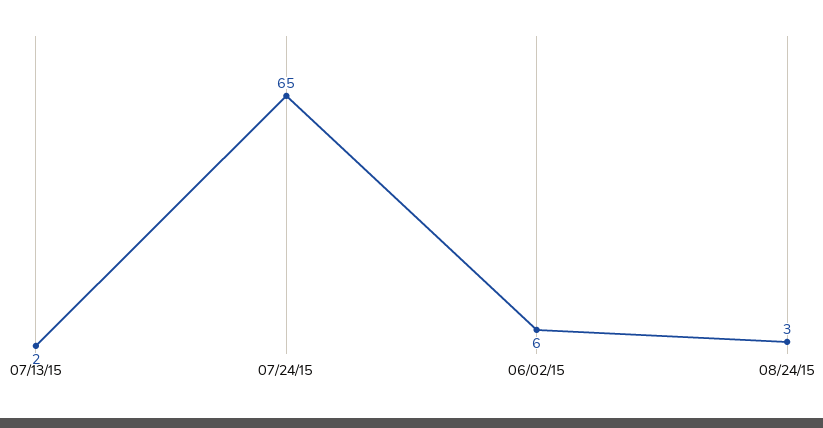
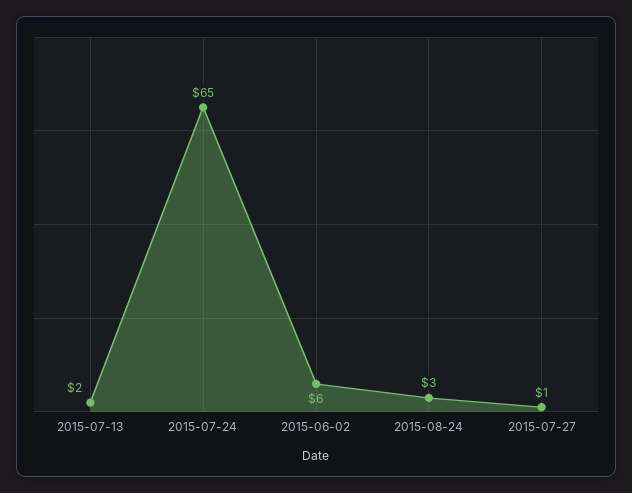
2015-07-27: none -> 1

